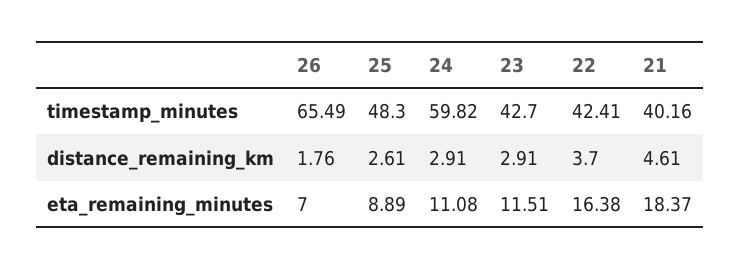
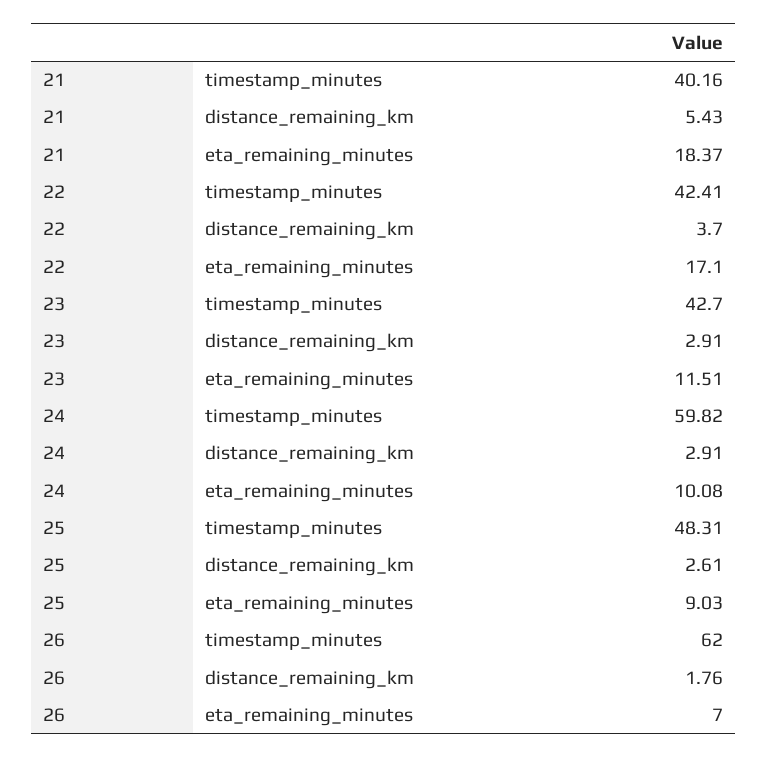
26, timestamp_minutes: 65.49 -> 62
25, timestamp_minutes: 48.3 -> 48.31
21, distance_remaining_km: 4.61 -> 5.43
25, eta_remaining_minutes: 8.89 -> 9.03
24, eta_remaining_minutes: 11.08 -> 10.08
22, eta_remaining_minutes: 16.38 -> 17.1

